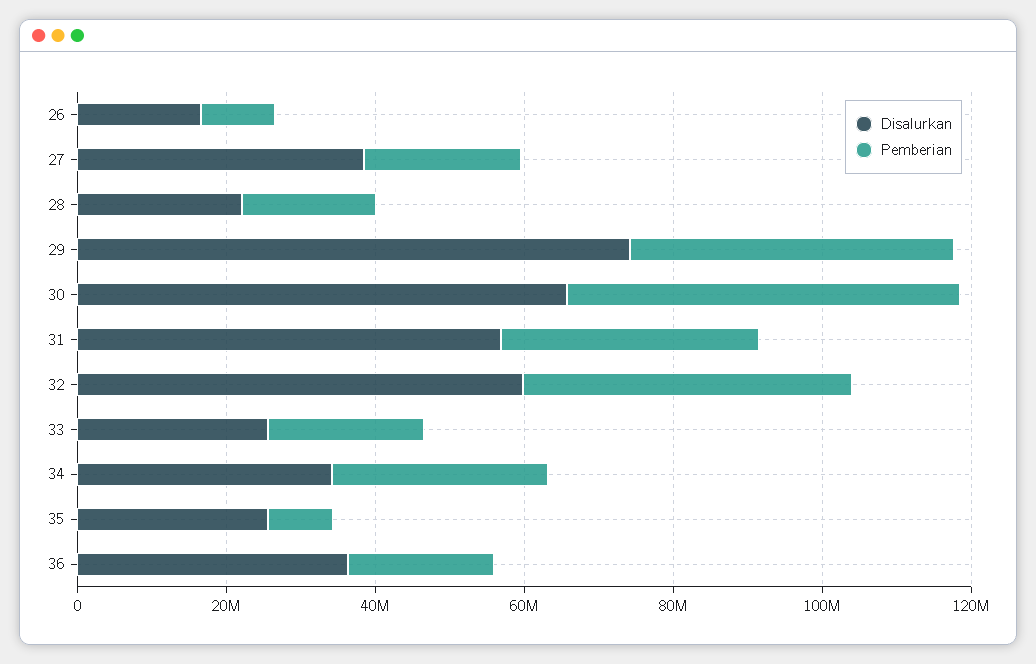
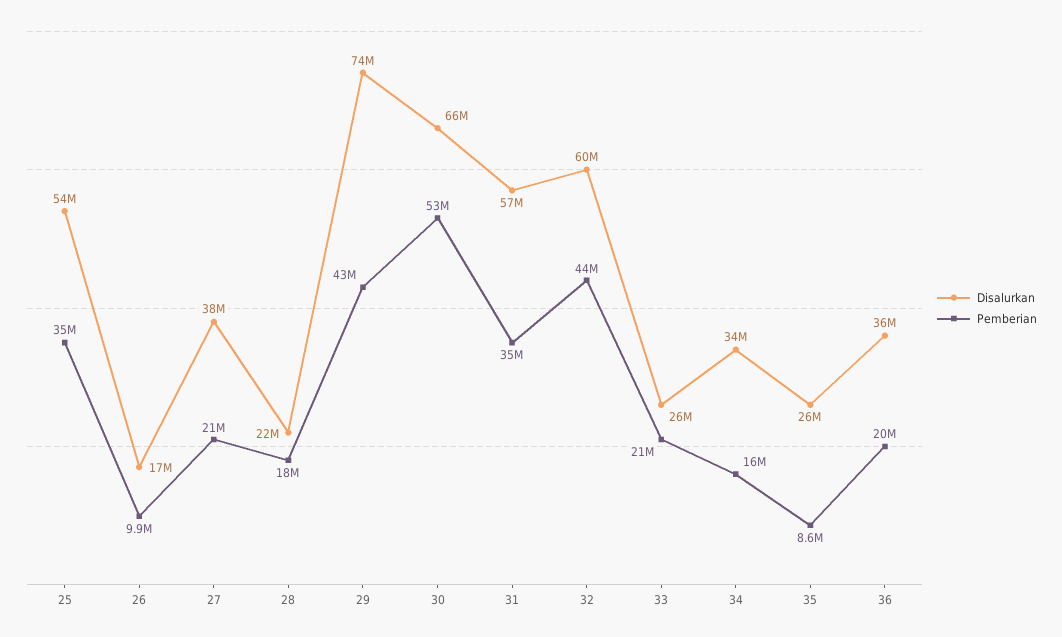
Pemberian, 34: 30000000 -> 16000000
Disalurkan, 25: none -> 54000000
Pemberian, 25: none -> 35000000

